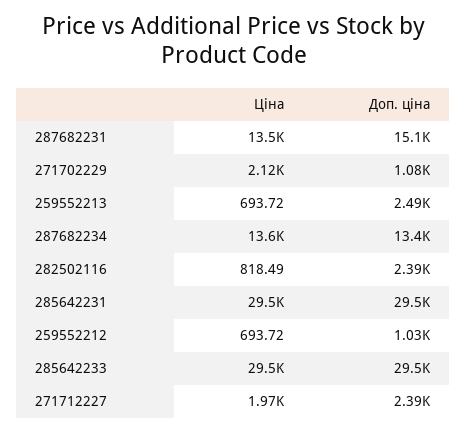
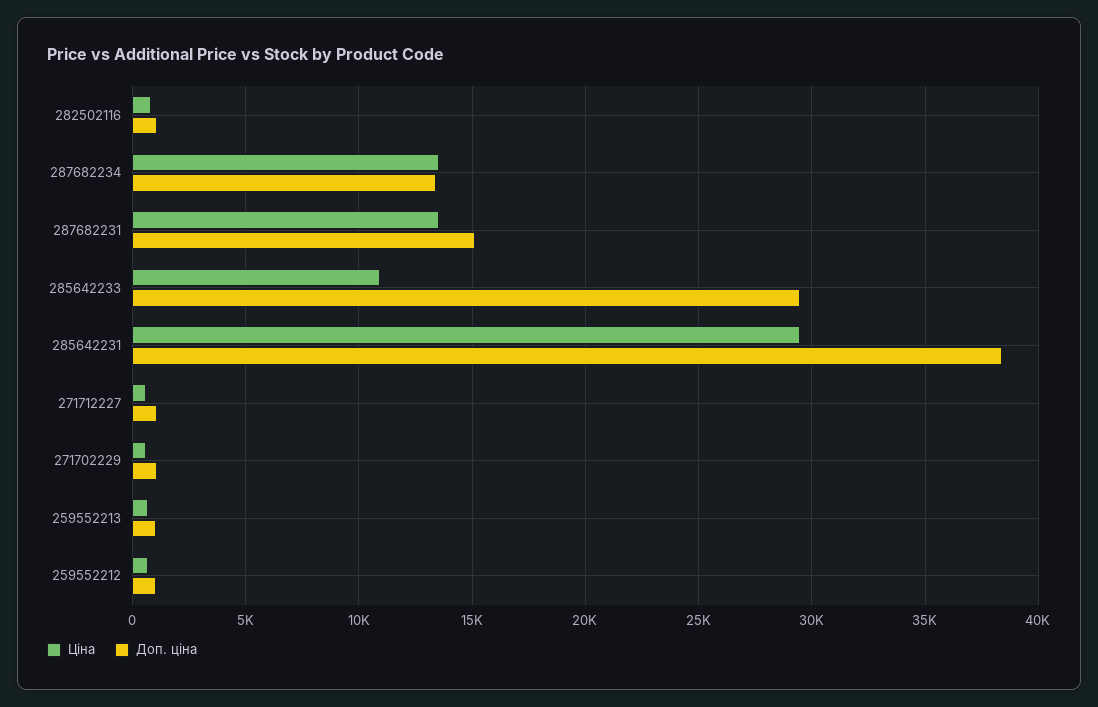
Ціна, 271702229: 2120 -> 500
Доп. ціна, 259552213: 2490 -> 1000
Доп. ціна, 282502116: 2390 -> 1000
Доп. ціна, 285642231: 29500 -> 38500
Ціна, 285642233: 29500 -> 11000
Ціна, 271712227: 1970 -> 500
Доп. ціна, 271712227: 2390 -> 1000

